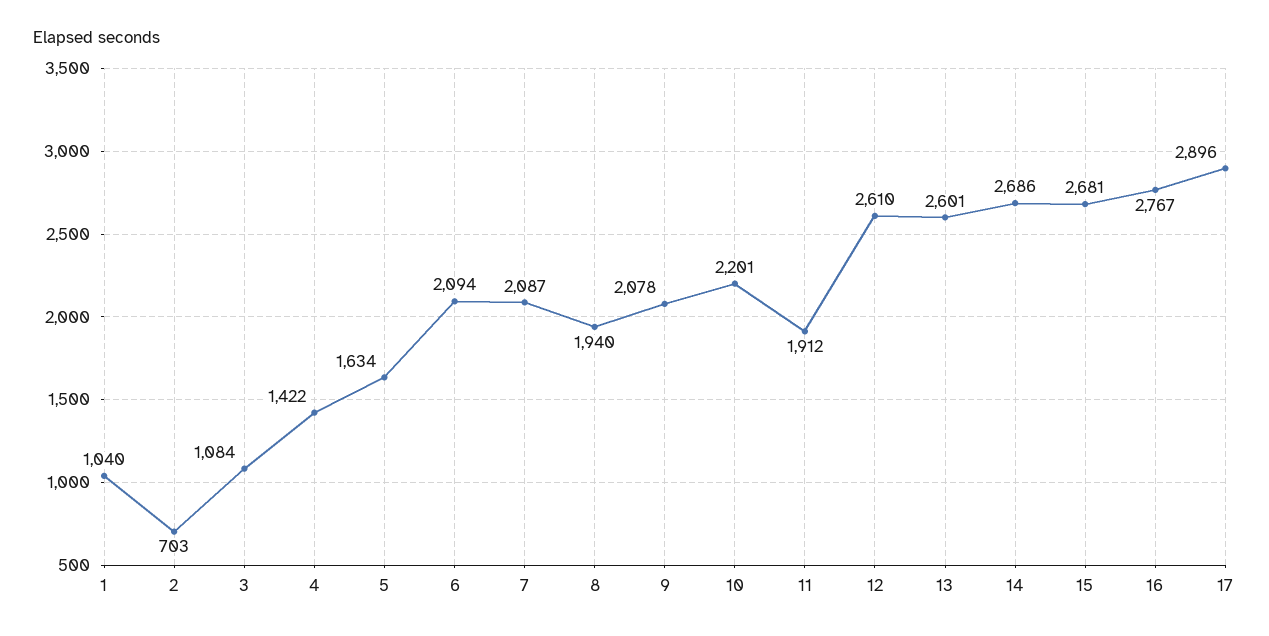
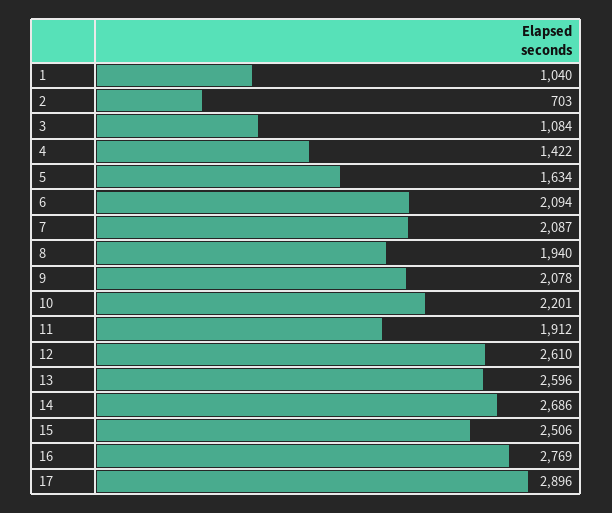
13: 2601 -> 2596
15: 2681 -> 2506
16: 2767 -> 2769

